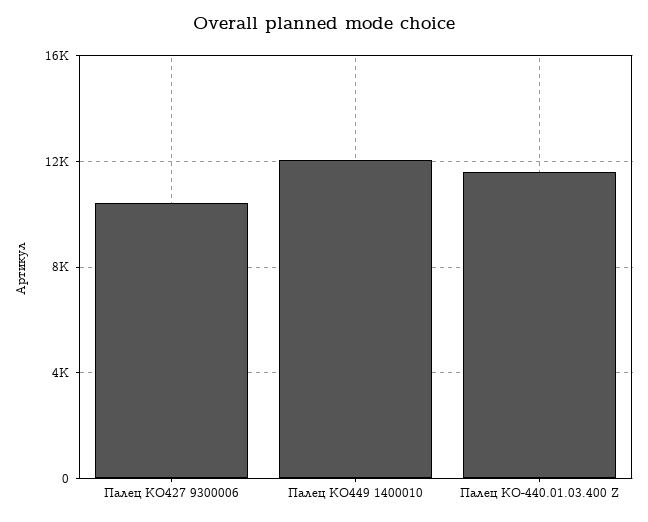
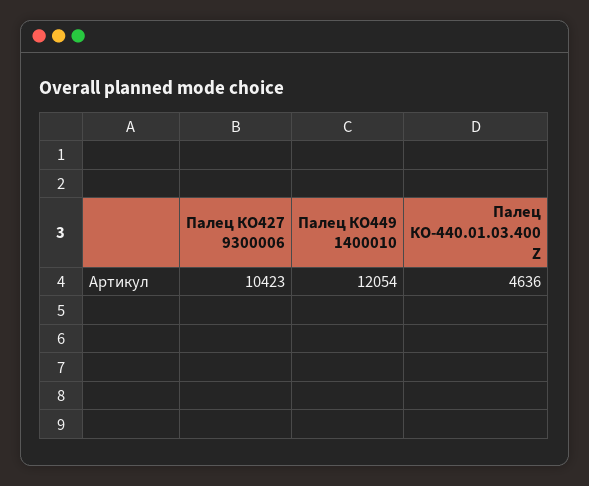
Палец КО-440.01.03.400 Z: 11500 -> 4636

